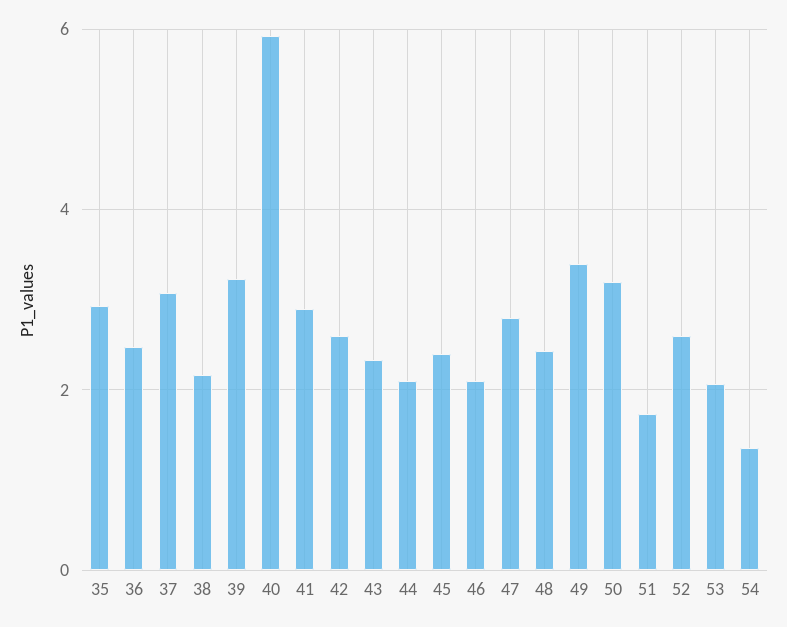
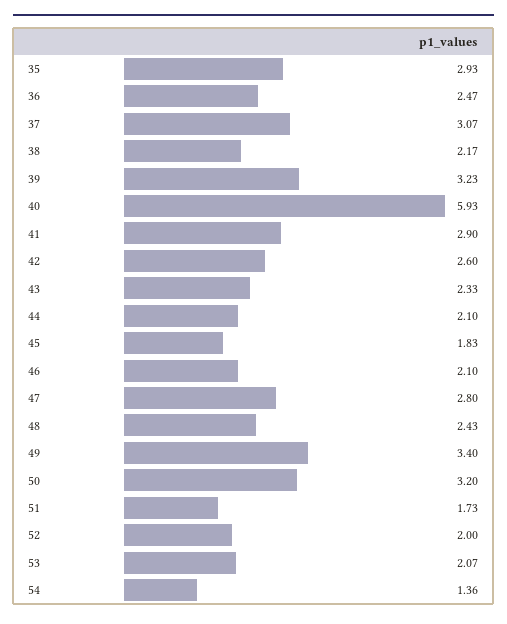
45: 2.4 -> 1.83
52: 2.6 -> 2

